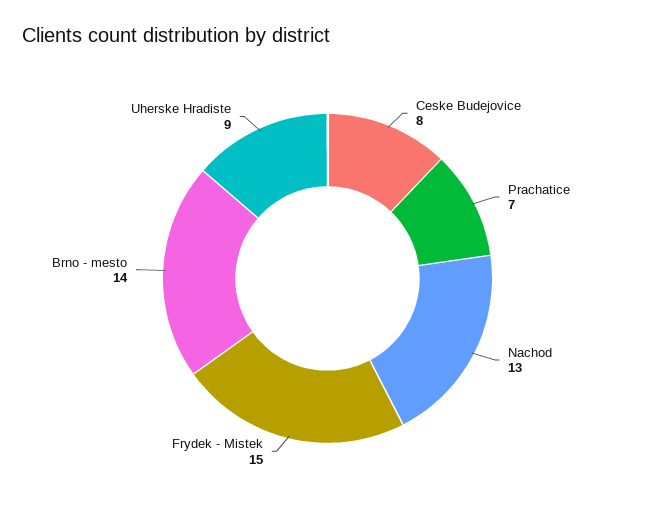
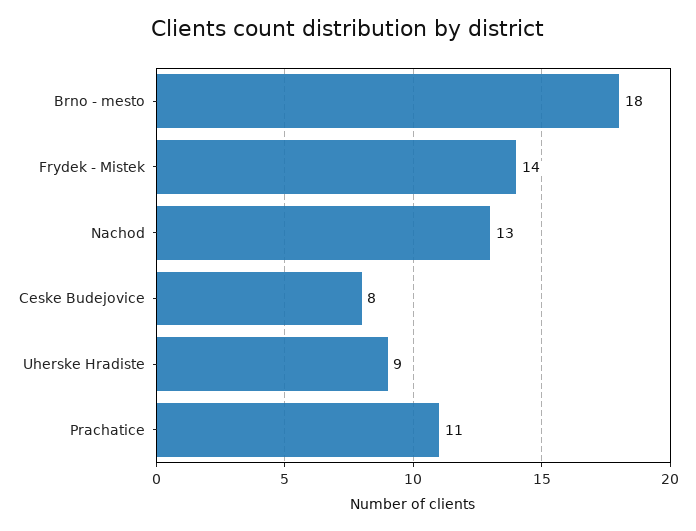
Prachatice: 7 -> 11
Frydek - Mistek: 15 -> 14
Brno - mesto: 14 -> 18

